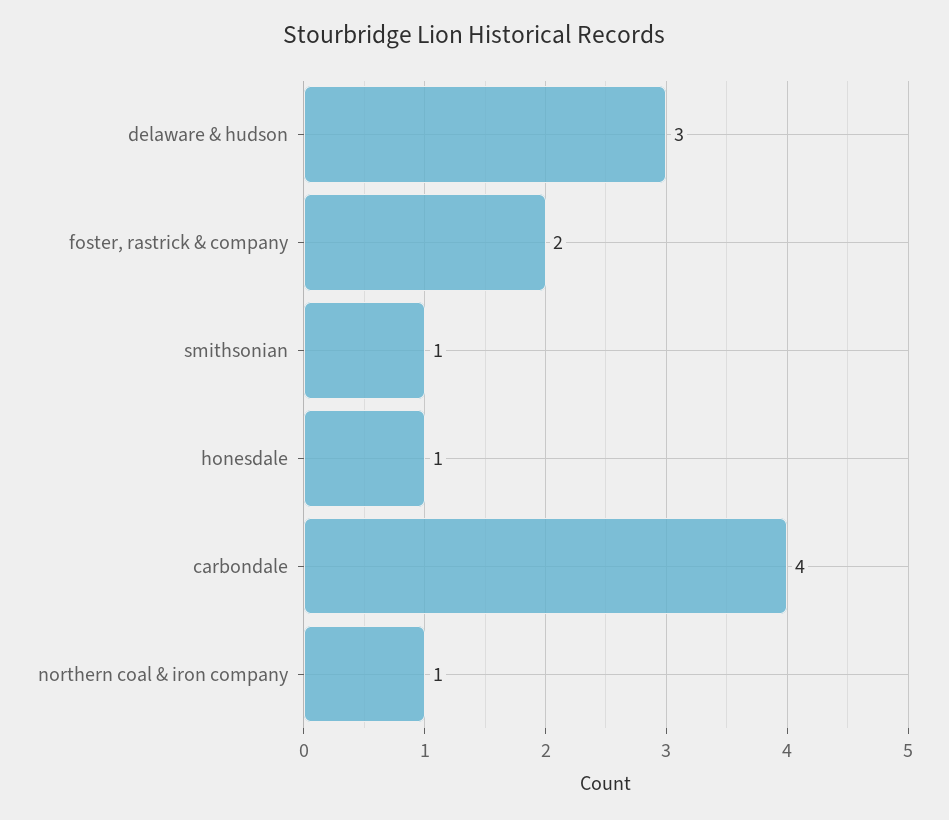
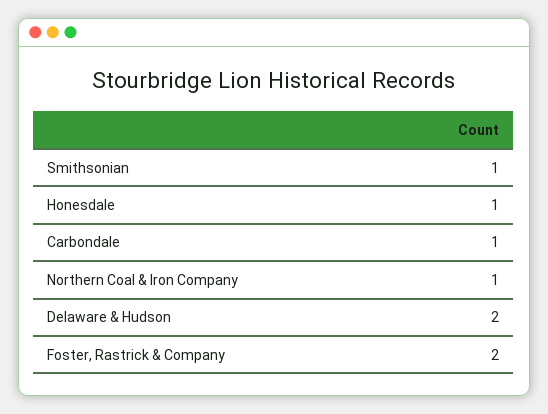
delaware & hudson: 3 -> 2
carbondale: 4 -> 1

